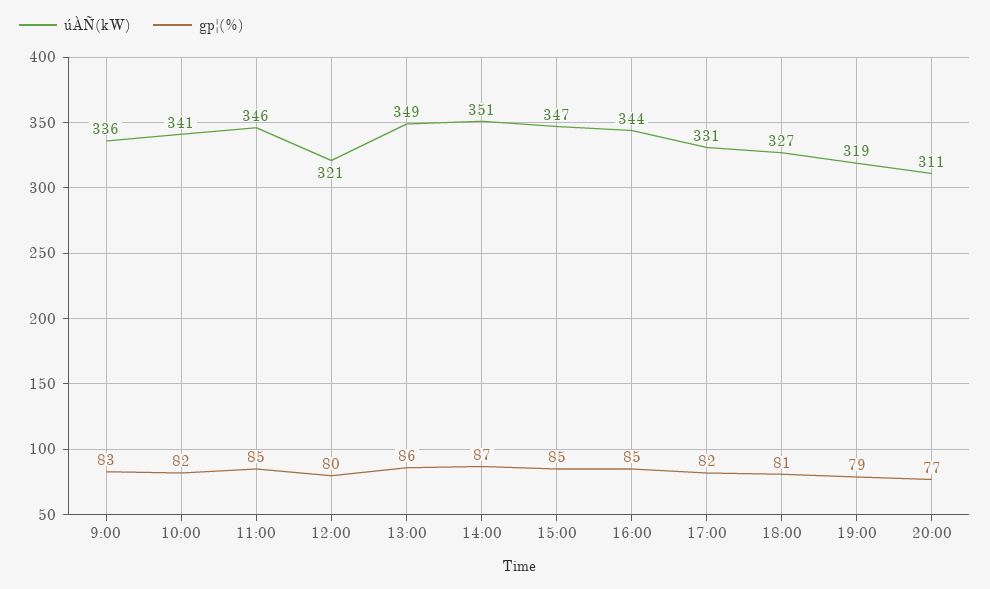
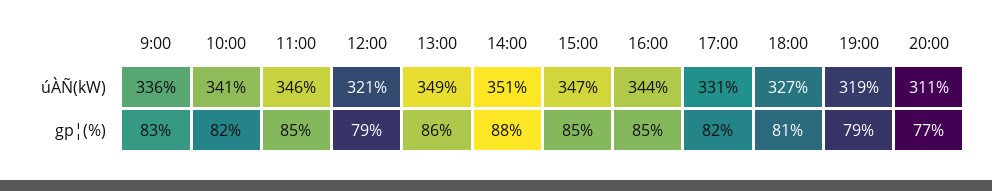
gp¦(%), 12:00: 80 -> 79
gp¦(%), 14:00: 87 -> 88

